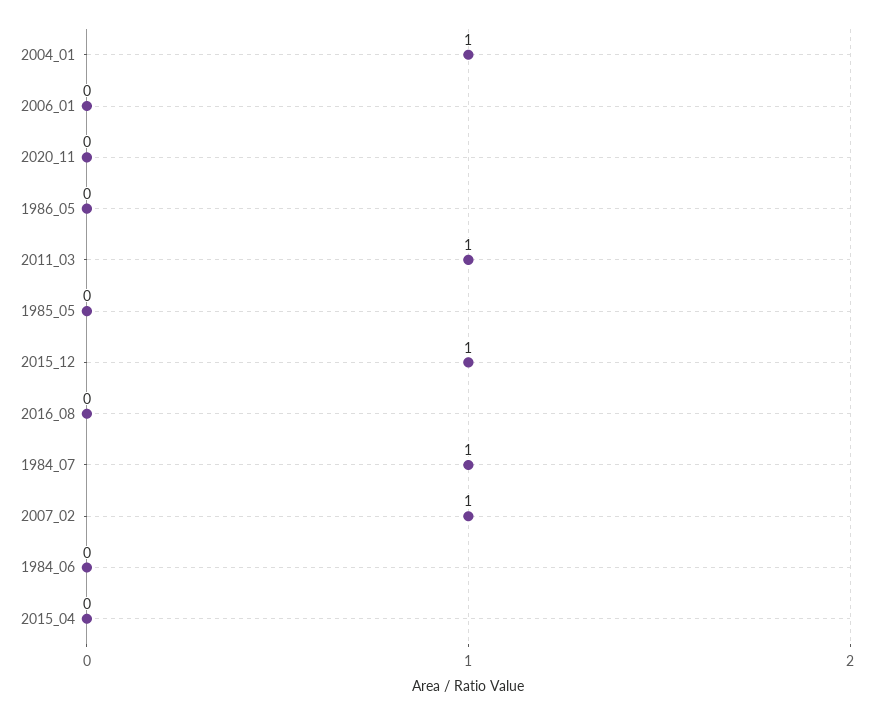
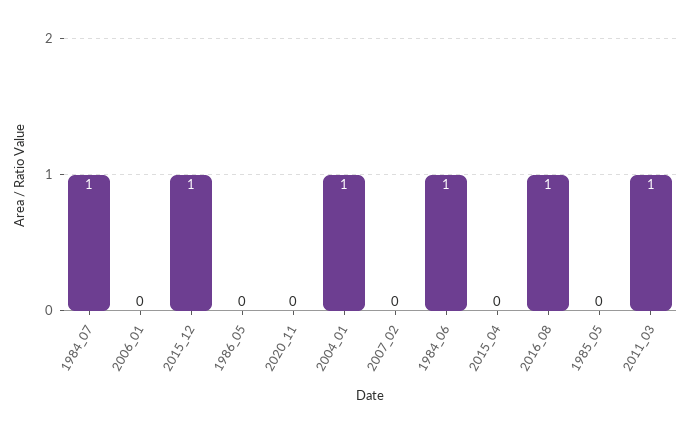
2016_08: 0 -> 1
2007_02: 1 -> 0
1984_06: 0 -> 1

